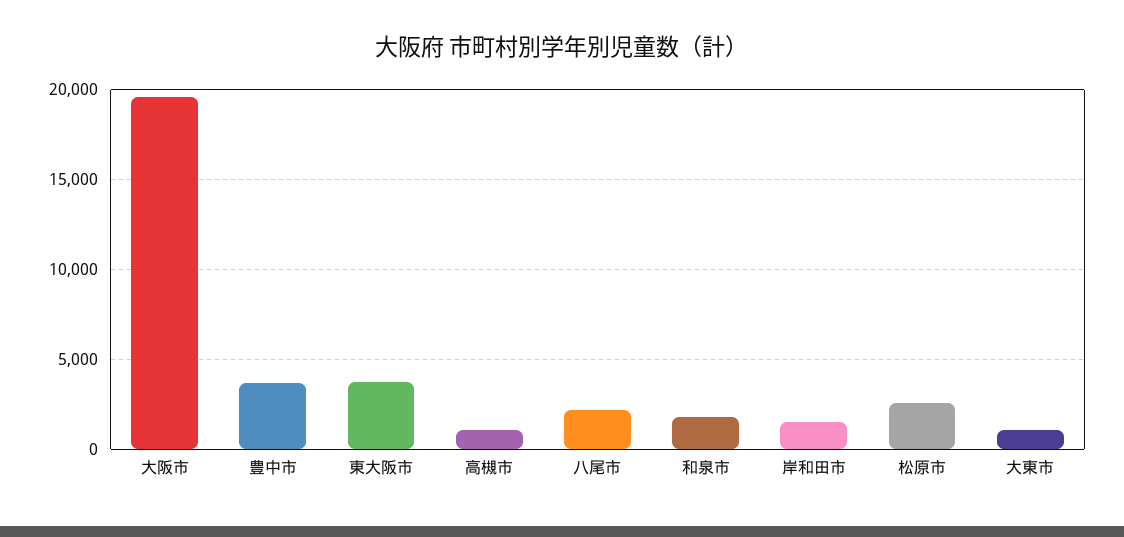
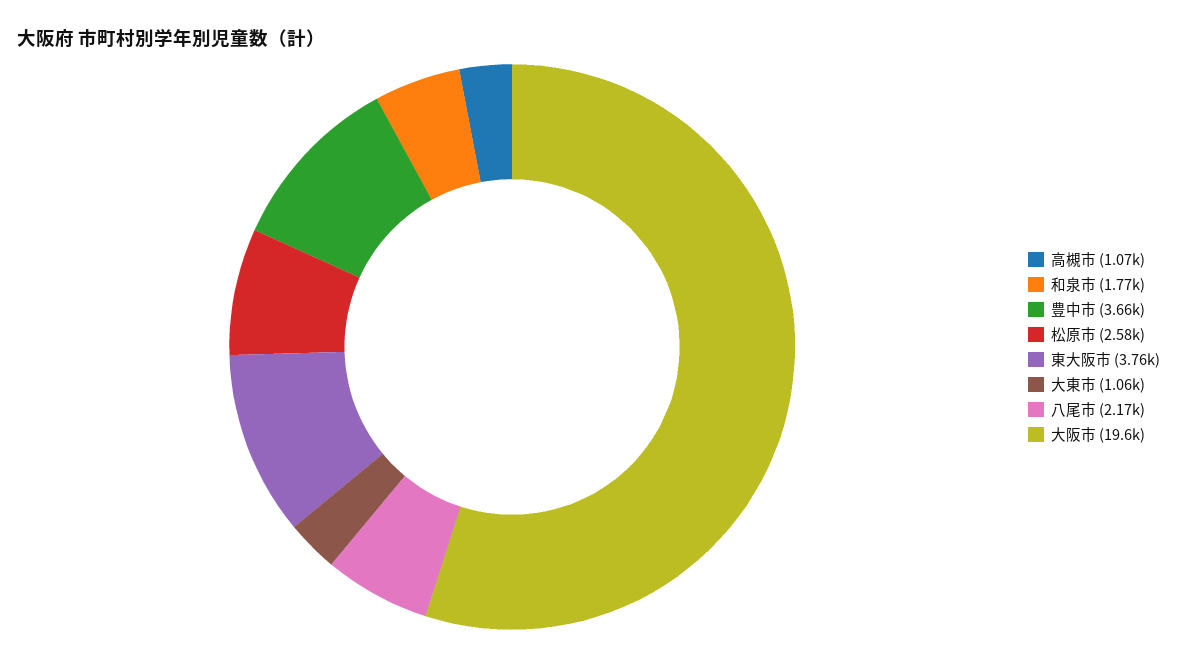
岸和田市: 1500 -> none

